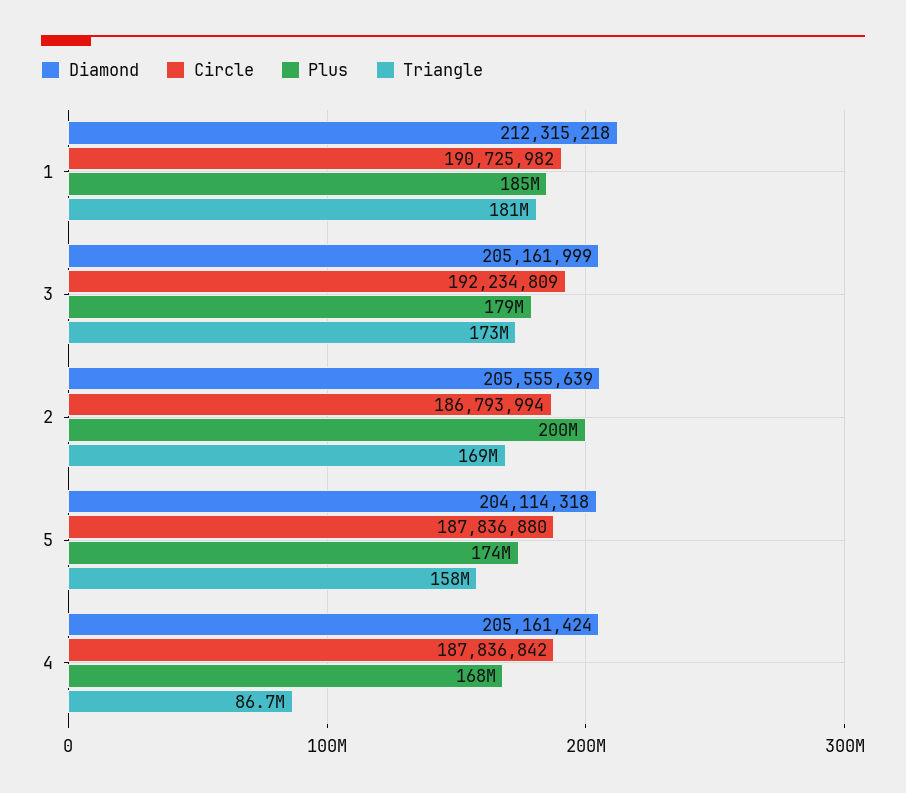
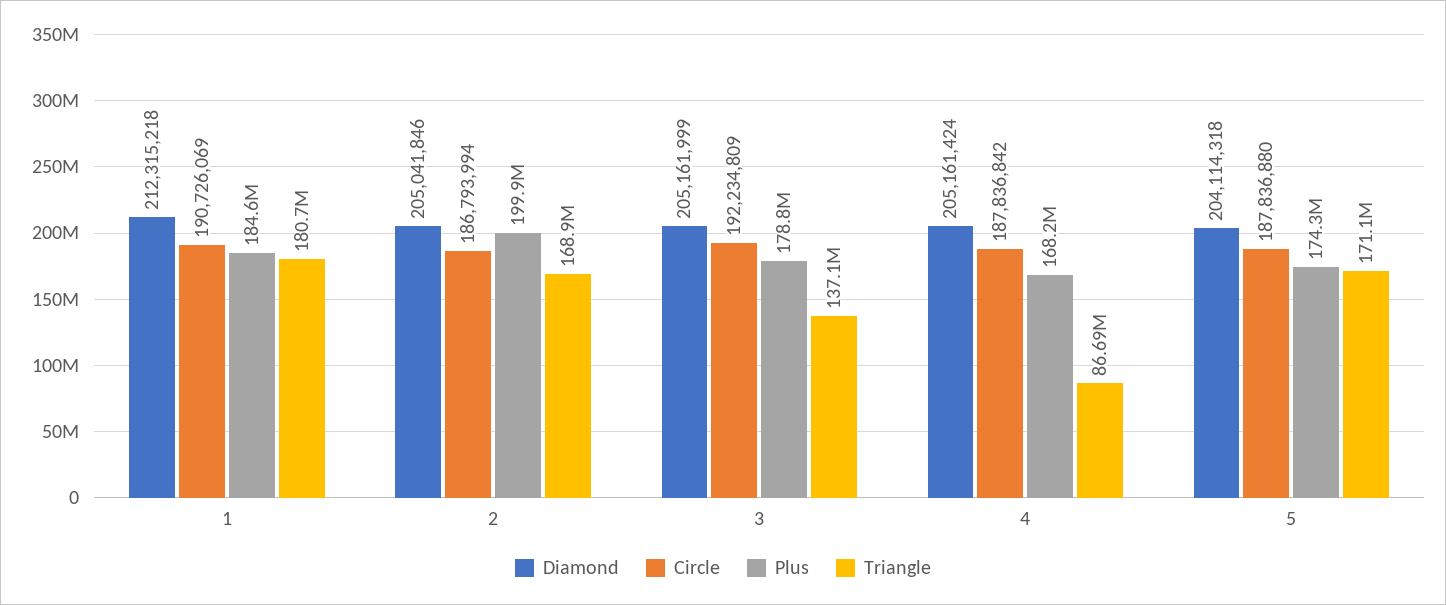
Circle, 1: 190725982 -> 190726069
Triangle, 3: 173000000 -> 137100000
Diamond, 2: 205555639 -> 205041846
Triangle, 5: 158000000 -> 171100000

